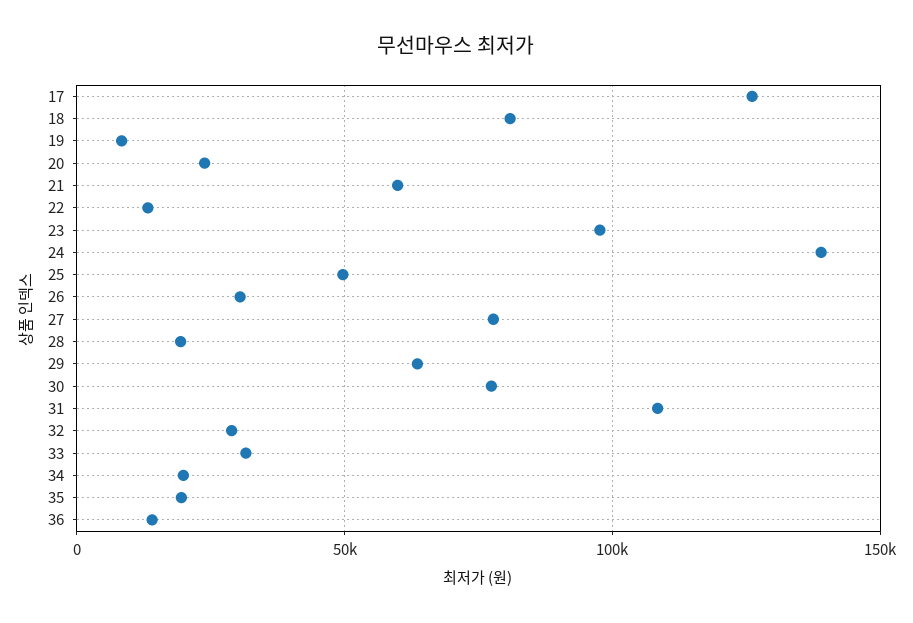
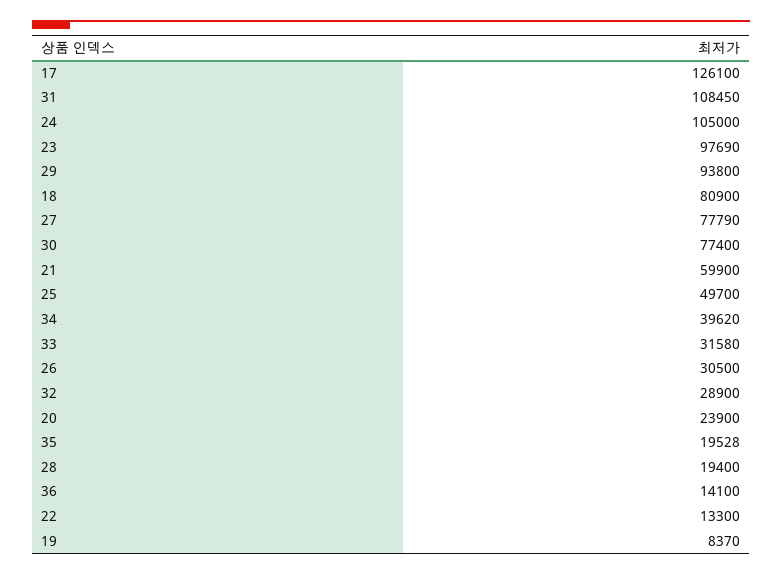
24: 140000 -> 105000
29: 65000 -> 93800
34: 20000 -> 39620

